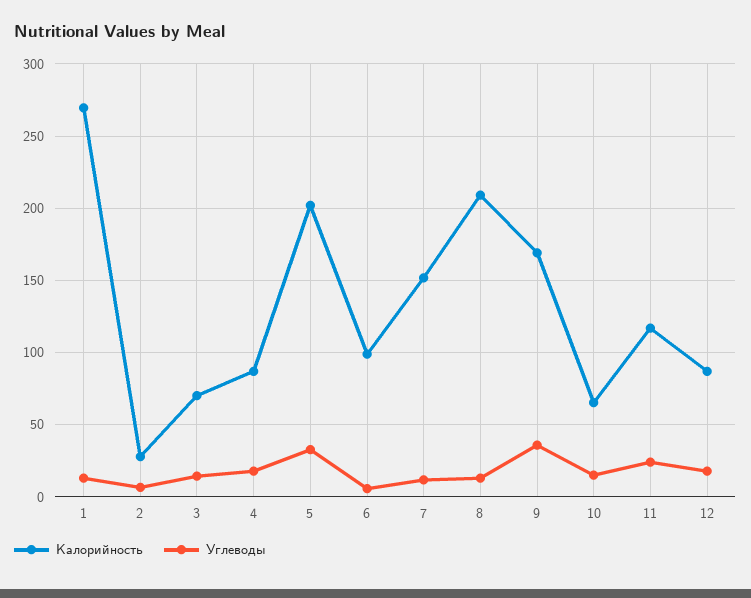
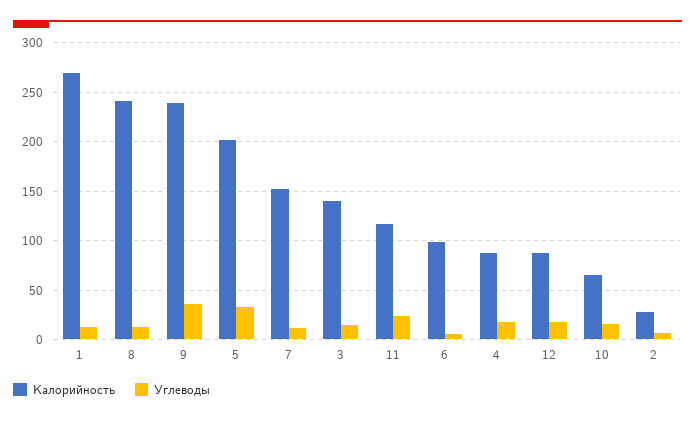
Калорийность, 3: 70 -> 140
Калорийность, 8: 210 -> 240
Калорийность, 9: 170 -> 240

